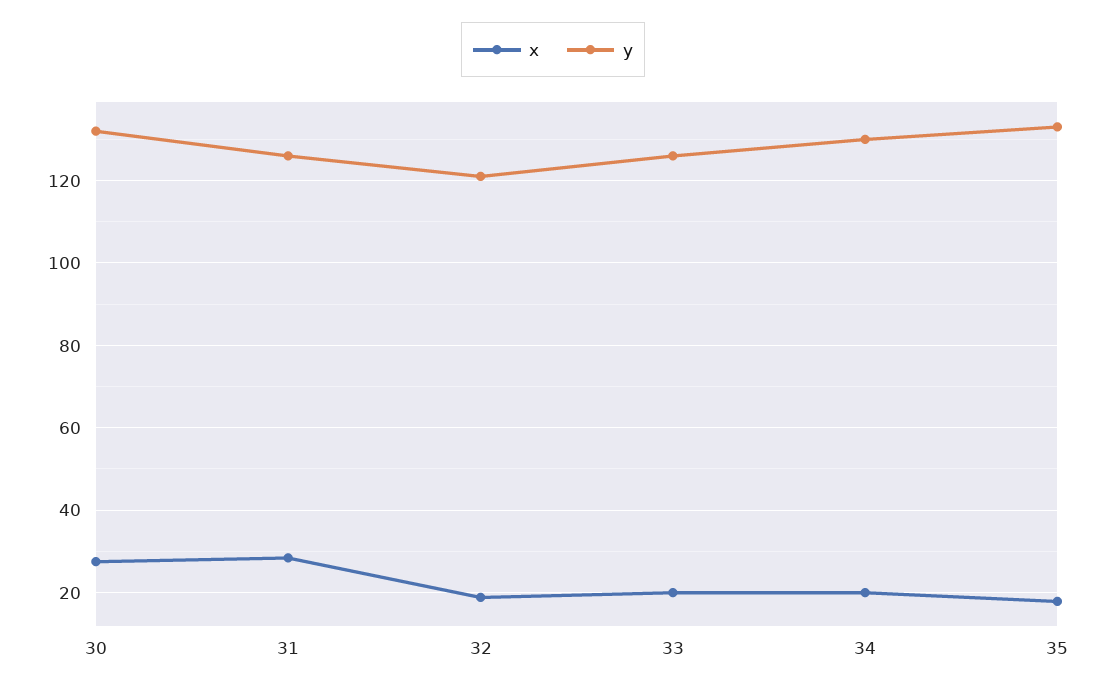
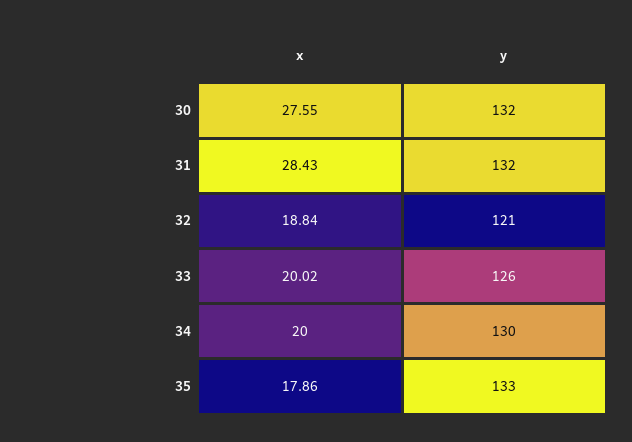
y, 31: 126 -> 132

